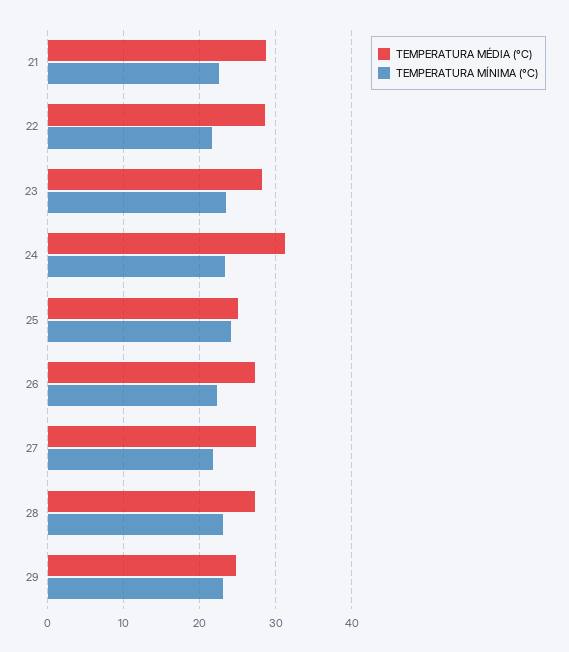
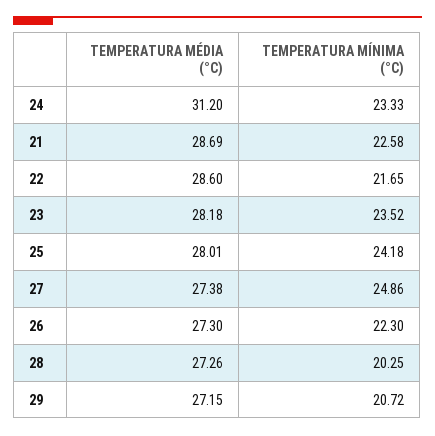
TEMPERATURA MÉDIA (°C), 25: 25 -> 28.01
TEMPERATURA MÍNIMA (°C), 27: 22 -> 24.86
TEMPERATURA MÍNIMA (°C), 28: 23 -> 20.25
TEMPERATURA MÉDIA (°C), 29: 25 -> 27.15
TEMPERATURA MÍNIMA (°C), 29: 23 -> 20.72

